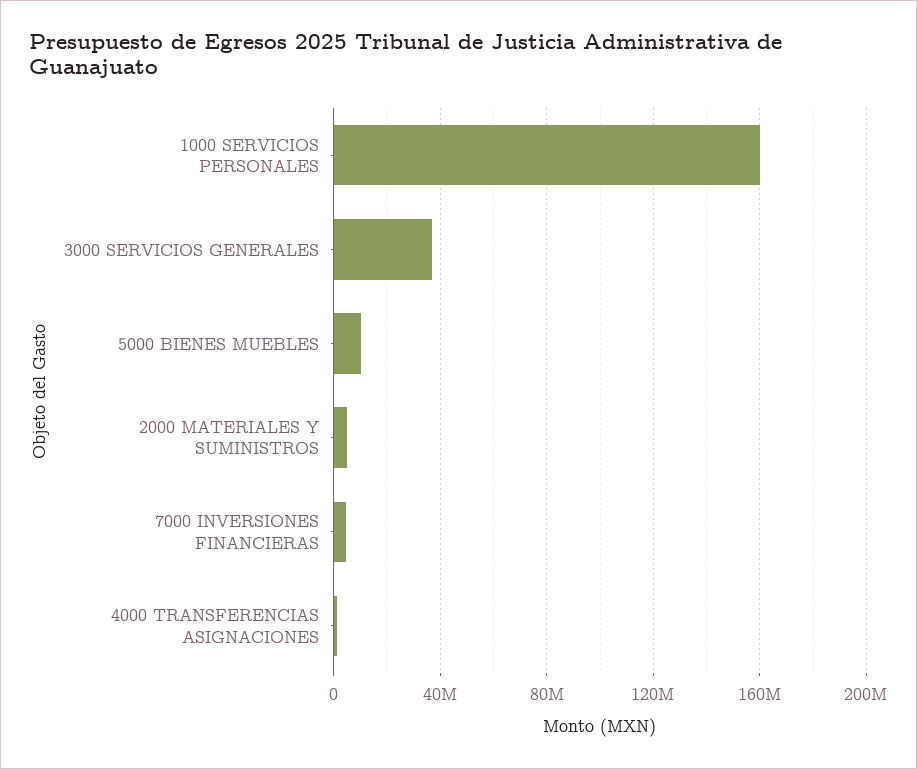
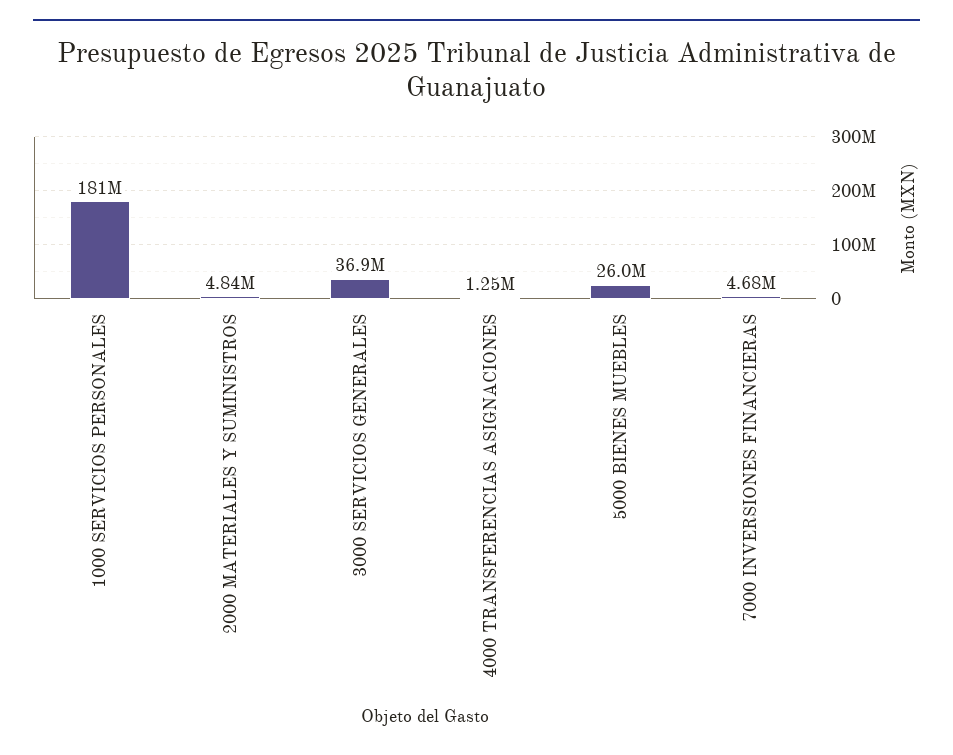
1000 SERVICIOS PERSONALES: 160000000 -> 181000000
5000 BIENES MUEBLES: 10000000 -> 26000000

